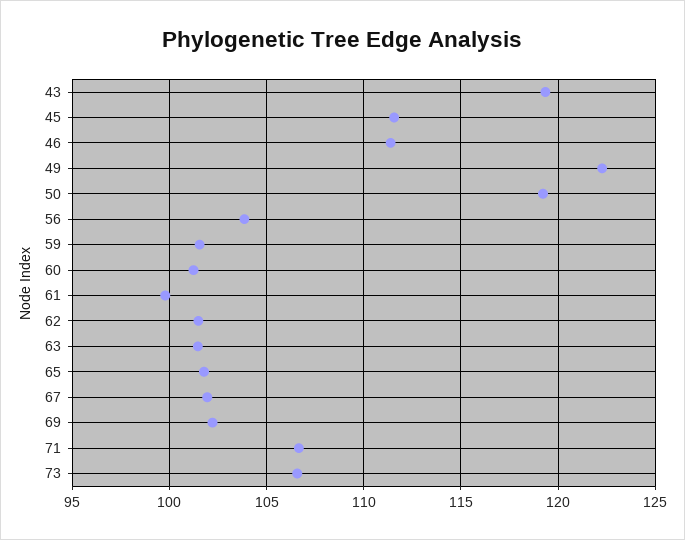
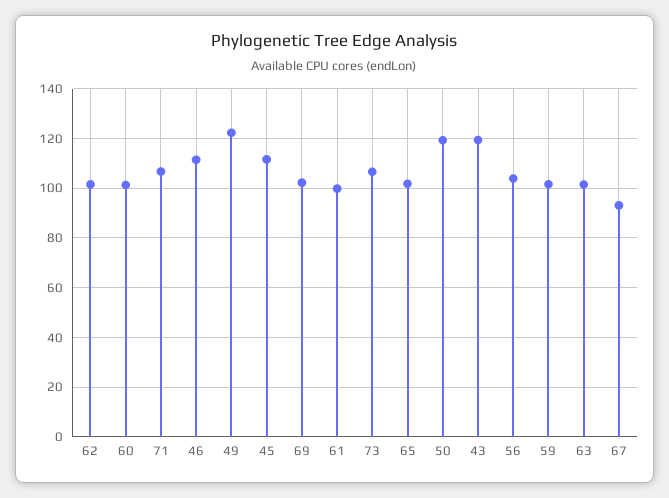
67: 102 -> 92.5

